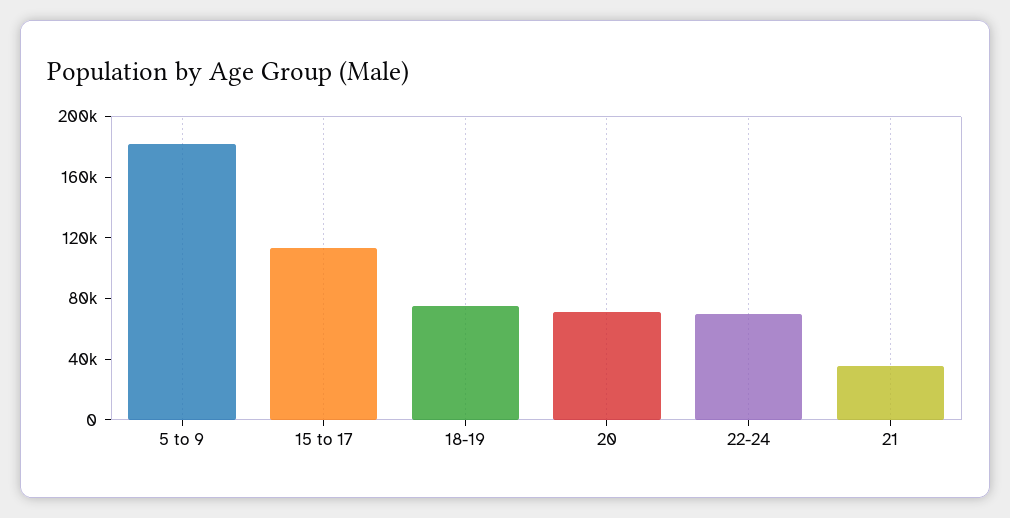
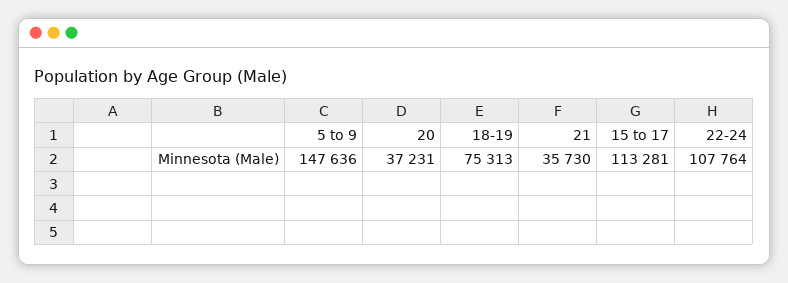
5 to 9: 180000 -> 147636
20: 70000 -> 37231
22-24: 70000 -> 107764

